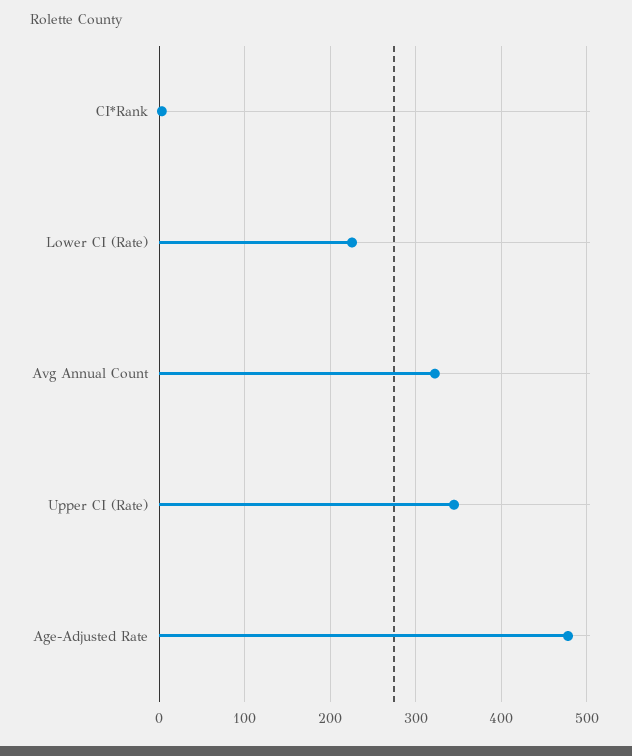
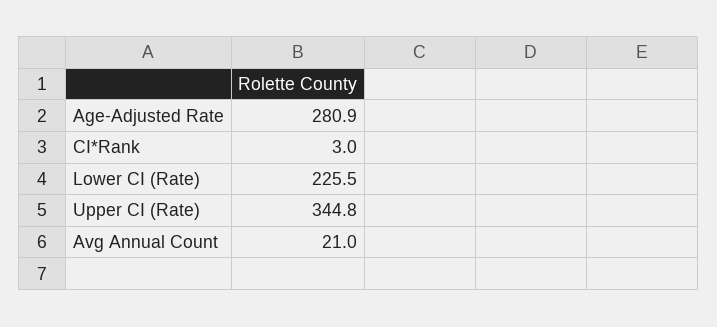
Avg Annual Count: 320 -> 21
Age-Adjusted Rate: 480 -> 280.9

